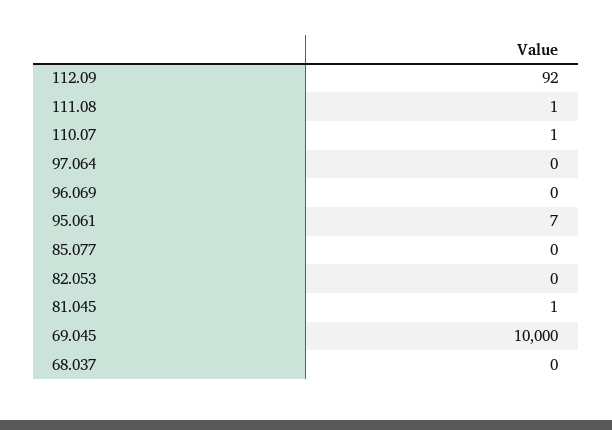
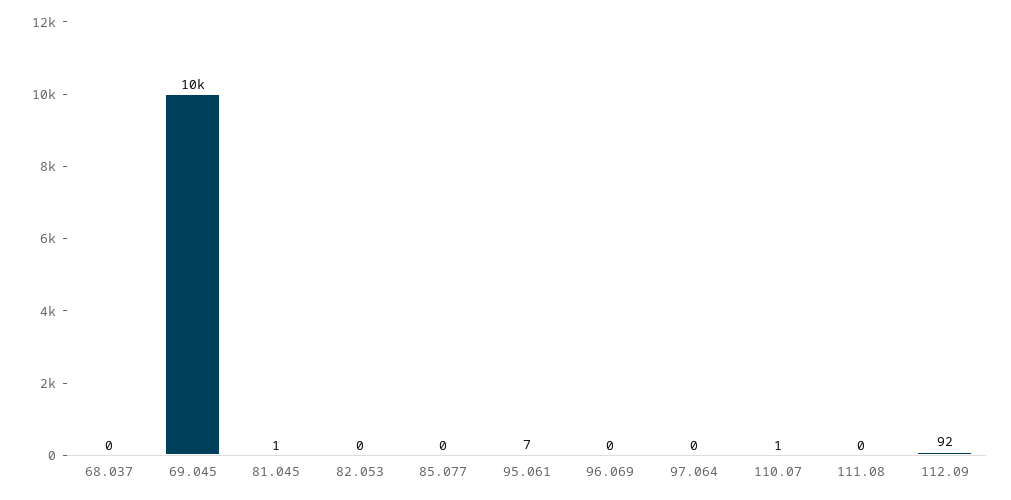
111.08: 1 -> 0

